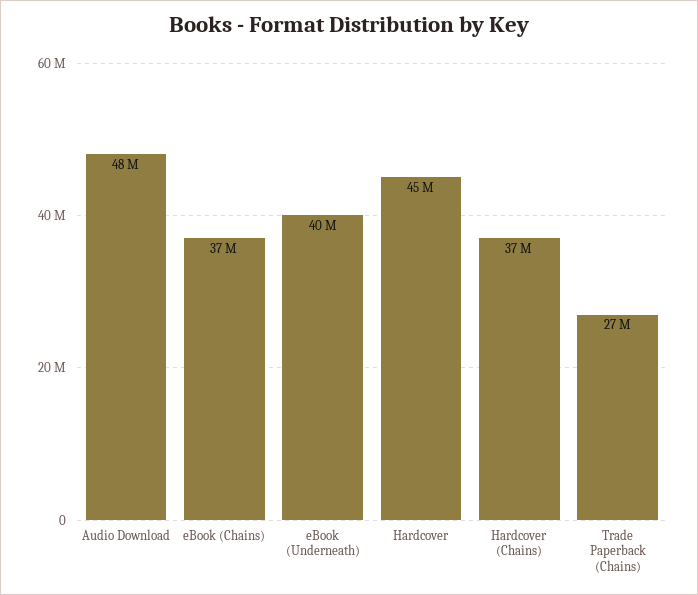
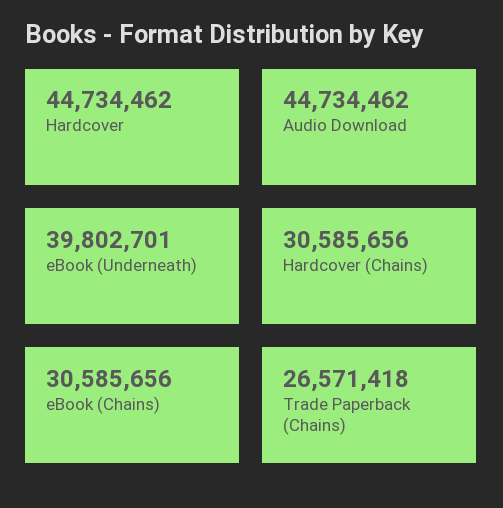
Audio Download: 48000000 -> 44734462
eBook (Chains): 37000000 -> 30585656
Hardcover (Chains): 37000000 -> 30585656

